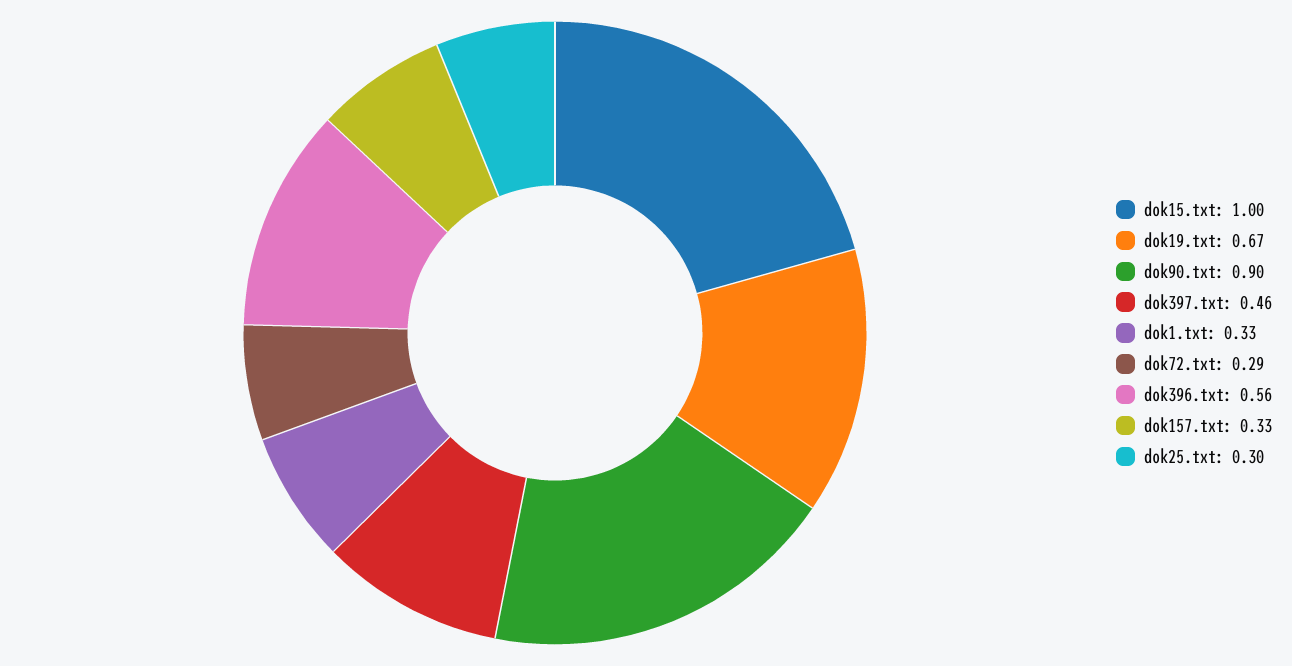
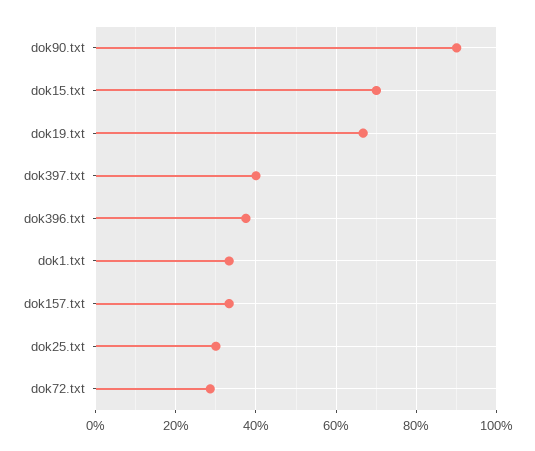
dok15.txt: 1 -> 0.7
dok397.txt: 0.46 -> 0.4
dok396.txt: 0.56 -> 0.38

